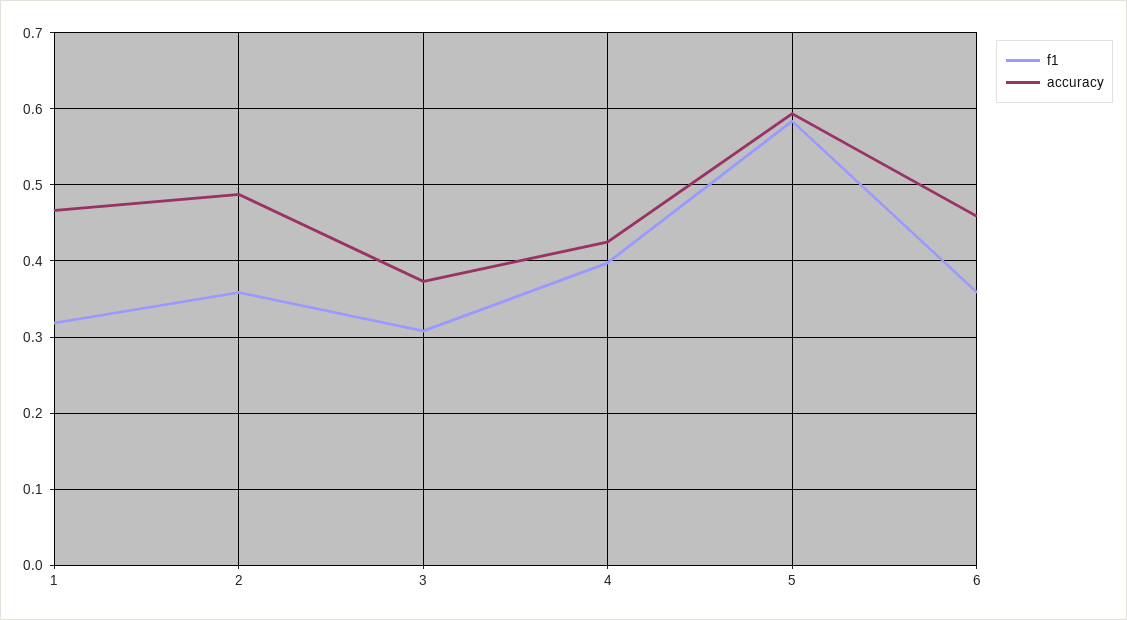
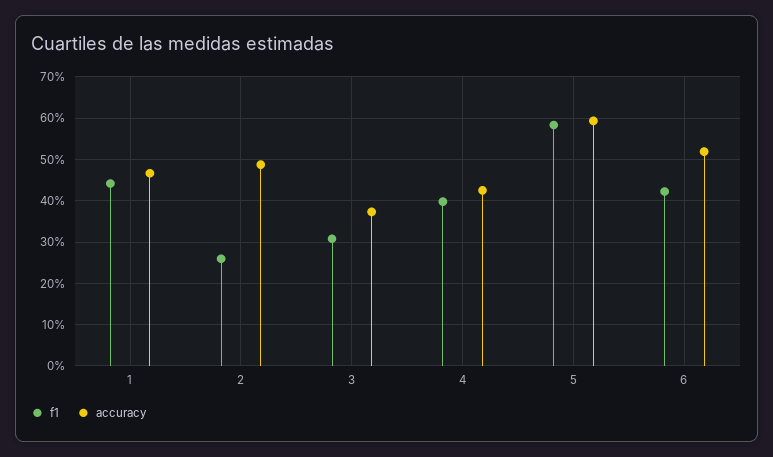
f1, 1: 0.32 -> 0.44
f1, 2: 0.36 -> 0.26
f1, 6: 0.36 -> 0.42
accuracy, 6: 0.46 -> 0.52

